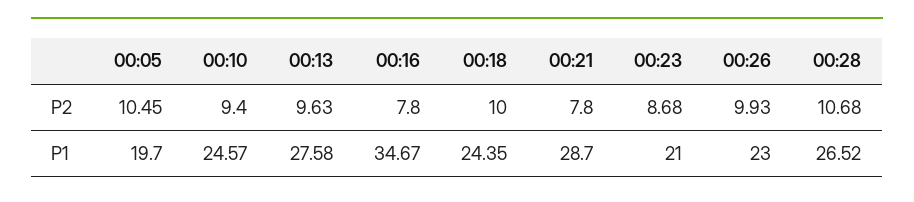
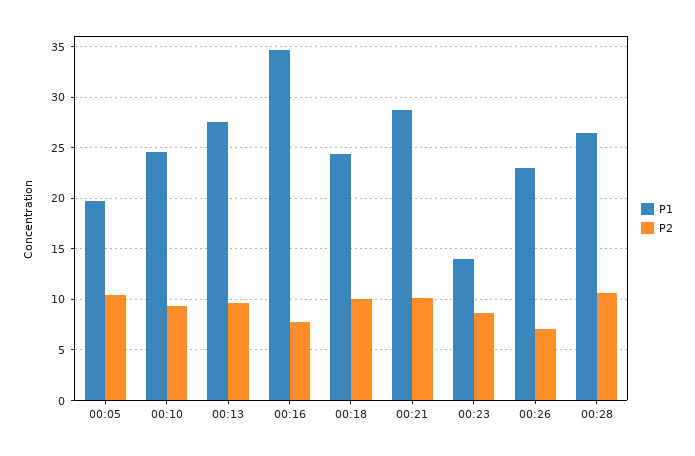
P2, 00:21: 7.8 -> 10
P2, 00:26: 9.93 -> 7
P1, 00:23: 21 -> 14

